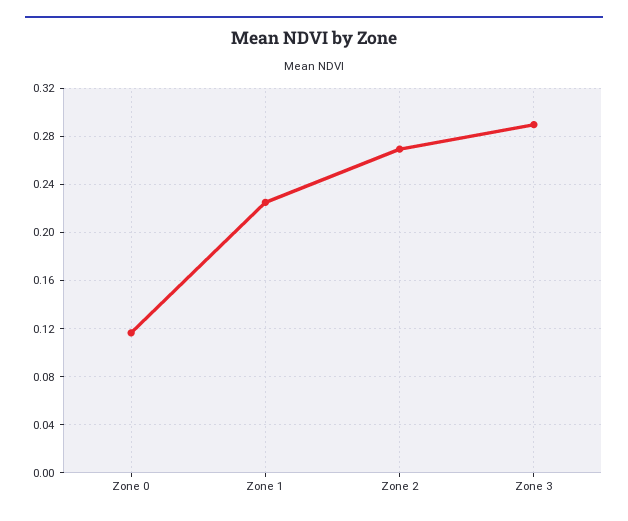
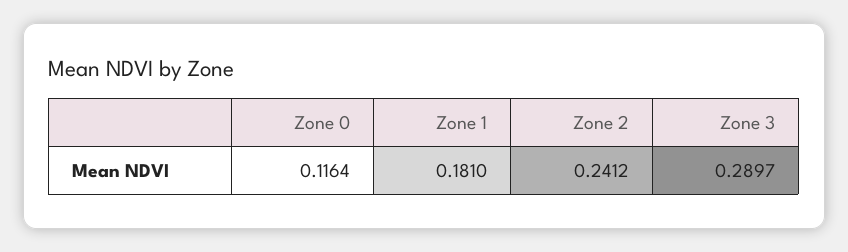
Zone 1: 0.225 -> 0.181
Zone 2: 0.27 -> 0.2412

